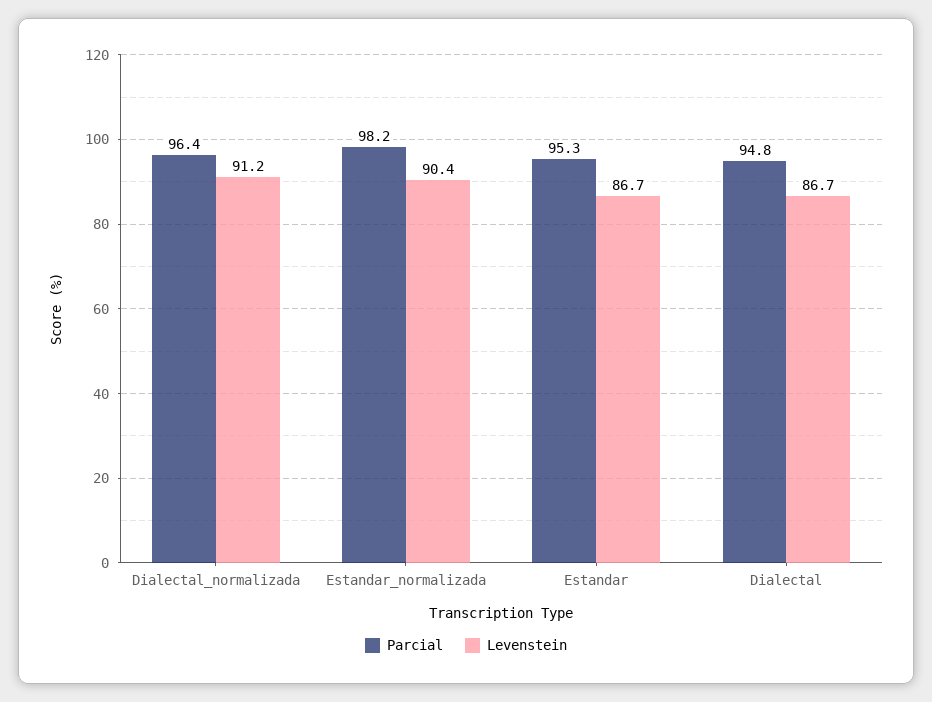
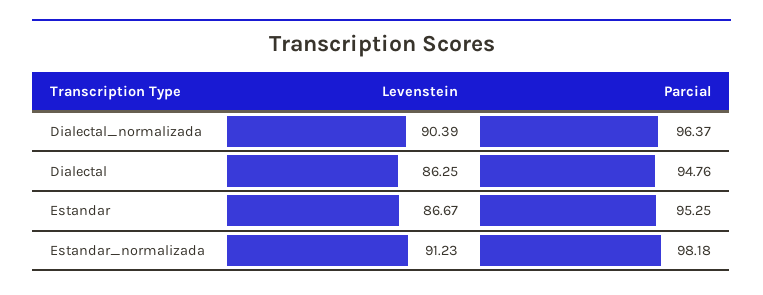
Levenstein, Dialectal_normalizada: 91.2 -> 90.39
Levenstein, Estandar_normalizada: 90.4 -> 91.23
Levenstein, Dialectal: 86.7 -> 86.25

